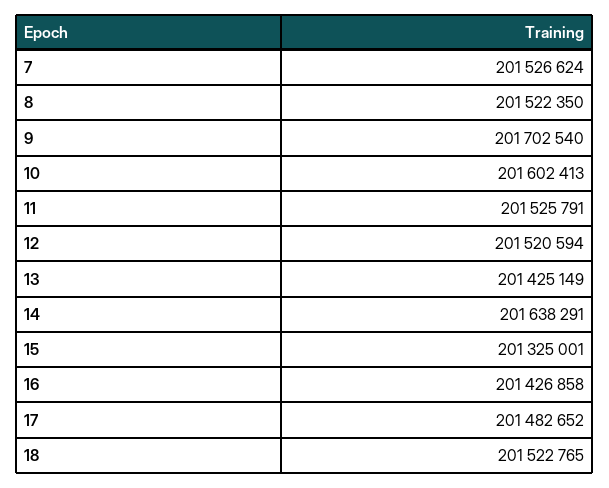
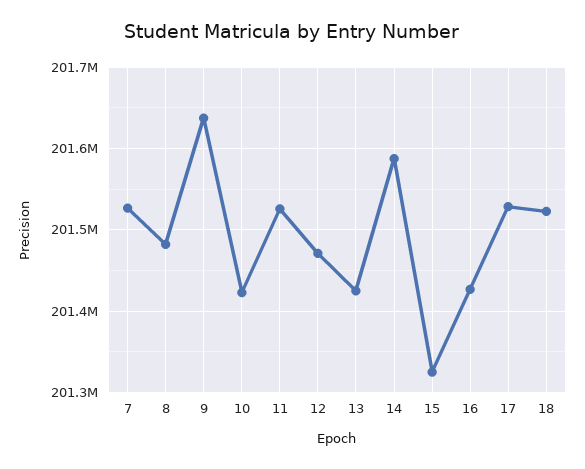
8: 201522350 -> 201480000
9: 201702540 -> 201640000
10: 201602413 -> 201420000
12: 201520594 -> 201470000
14: 201638291 -> 201590000
17: 201482652 -> 201530000

